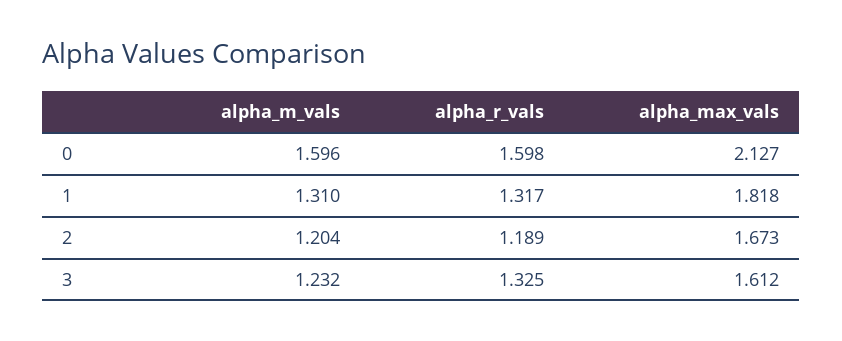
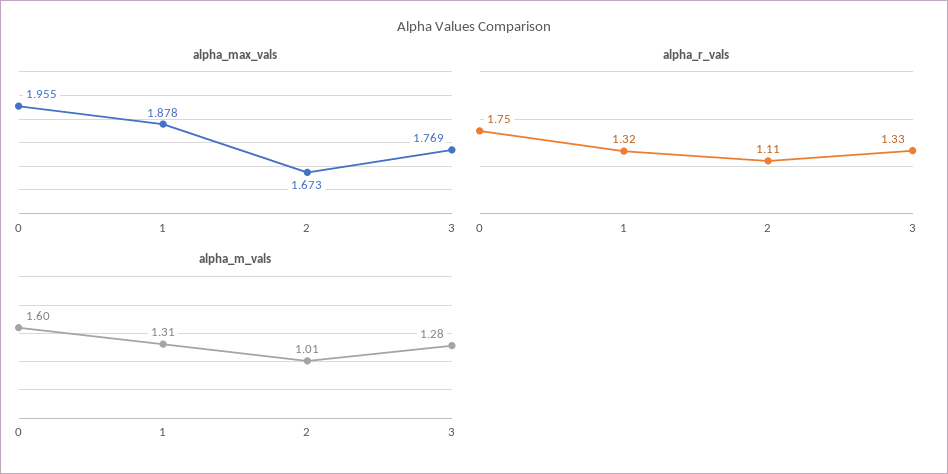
alpha_r_vals, 0: 1.598 -> 1.75
alpha_max_vals, 0: 2.127 -> 1.955
alpha_max_vals, 1: 1.818 -> 1.878
alpha_m_vals, 2: 1.204 -> 1.01
alpha_r_vals, 2: 1.189 -> 1.11
alpha_m_vals, 3: 1.232 -> 1.28
alpha_max_vals, 3: 1.612 -> 1.769

